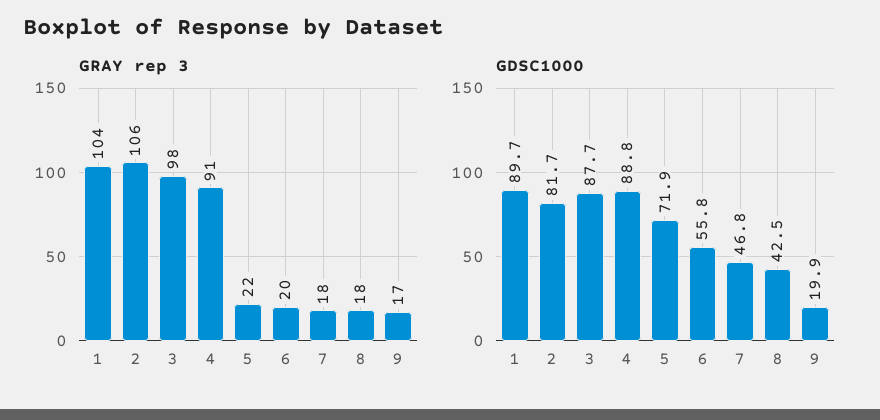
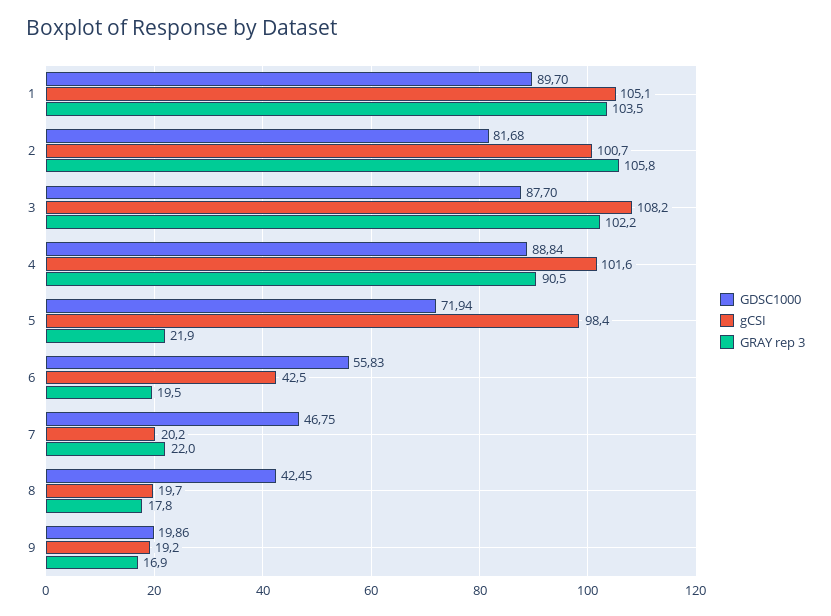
GRAY rep 3, 3: 98 -> 102.2
GRAY rep 3, 7: 18 -> 22
gCSI, 1: none -> 105.1
gCSI, 2: none -> 100.7
gCSI, 3: none -> 108.2
gCSI, 4: none -> 101.6
gCSI, 5: none -> 98.4
gCSI, 6: none -> 42.5
gCSI, 7: none -> 20.2
gCSI, 8: none -> 19.7
gCSI, 9: none -> 19.2

